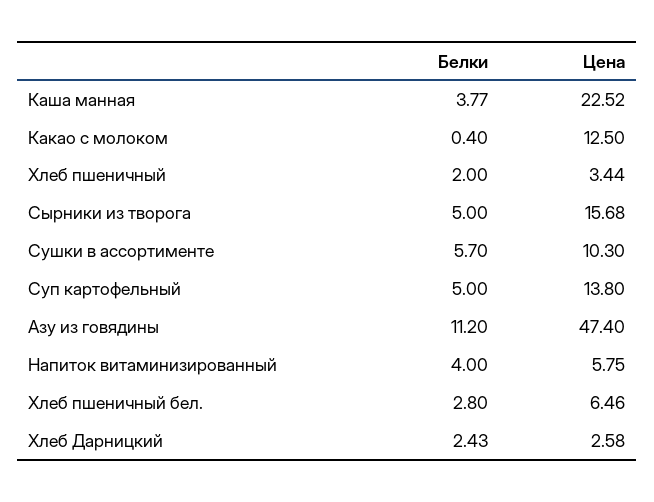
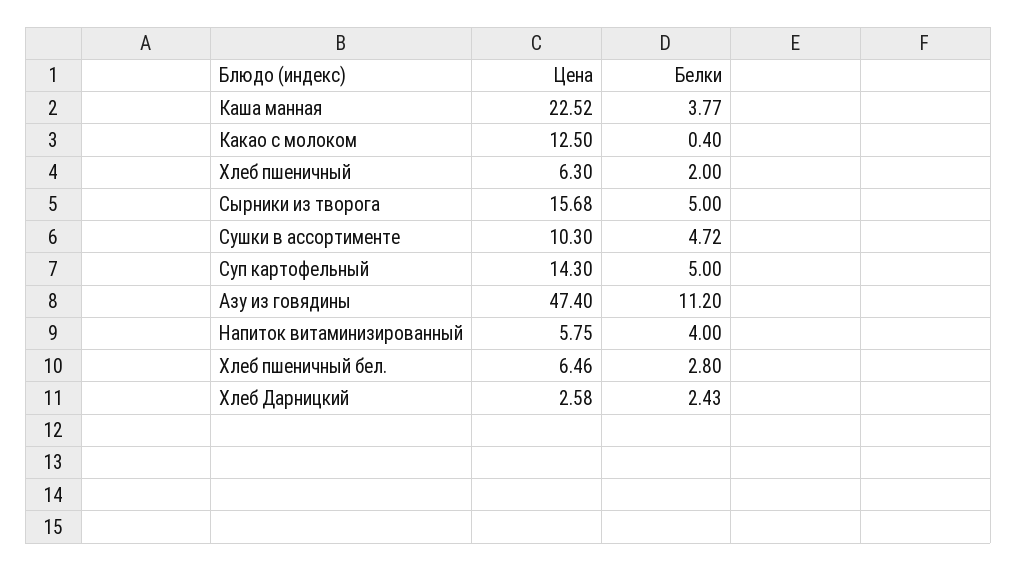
Цена, Хлеб пшеничный: 3.44 -> 6.3
Белки, Сушки в ассортименте: 5.7 -> 4.72
Цена, Суп картофельный: 13.8 -> 14.3

